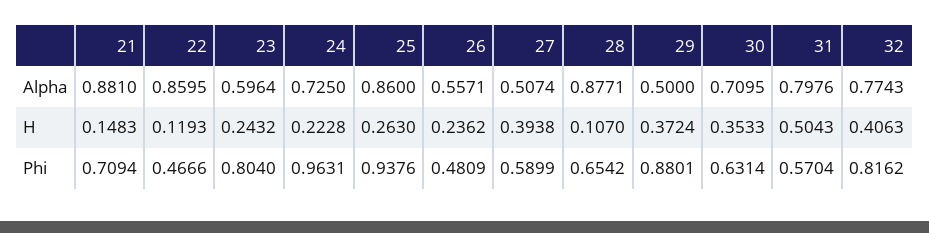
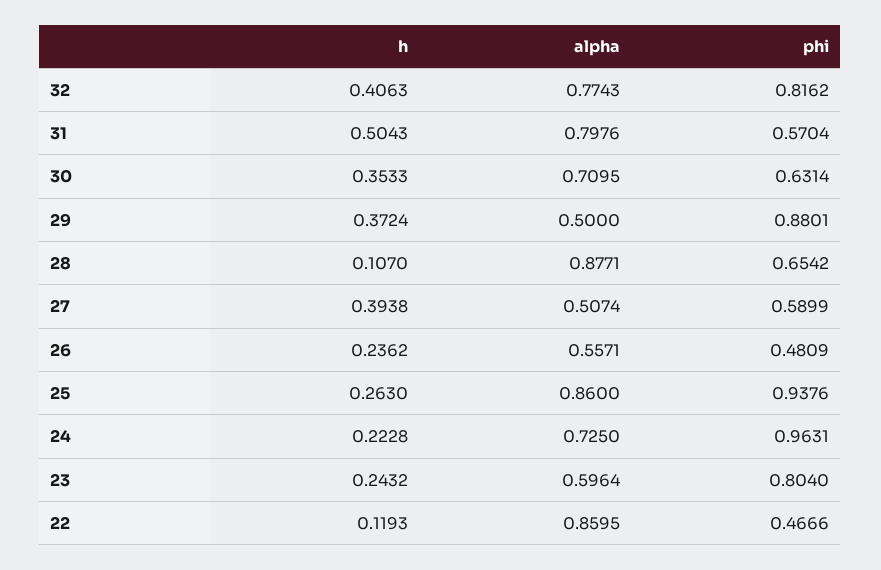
21, Alpha: 0.881 -> none
21, H: 0.1483 -> none
21, Phi: 0.7094 -> none

